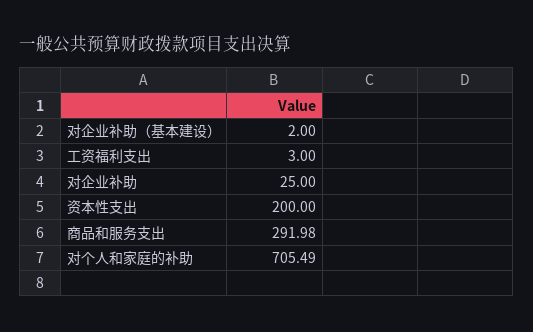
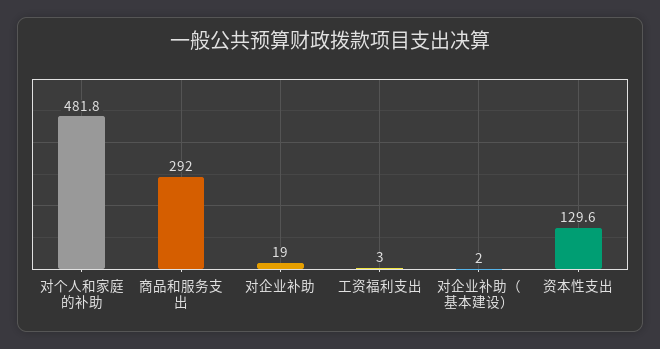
对企业补助: 25 -> 19
资本性支出: 200 -> 129.6
对个人和家庭的补助: 705.49 -> 481.8

